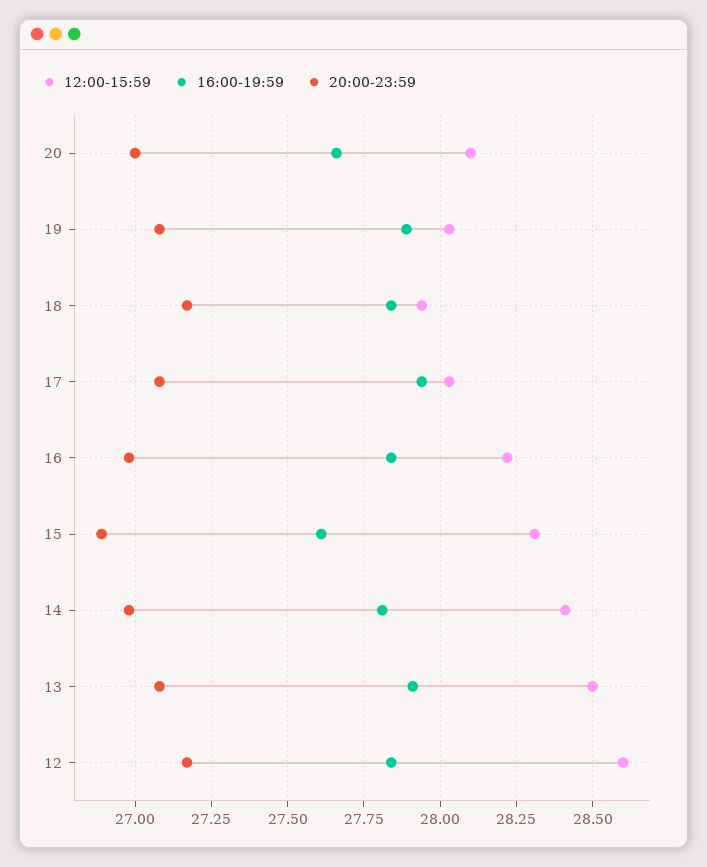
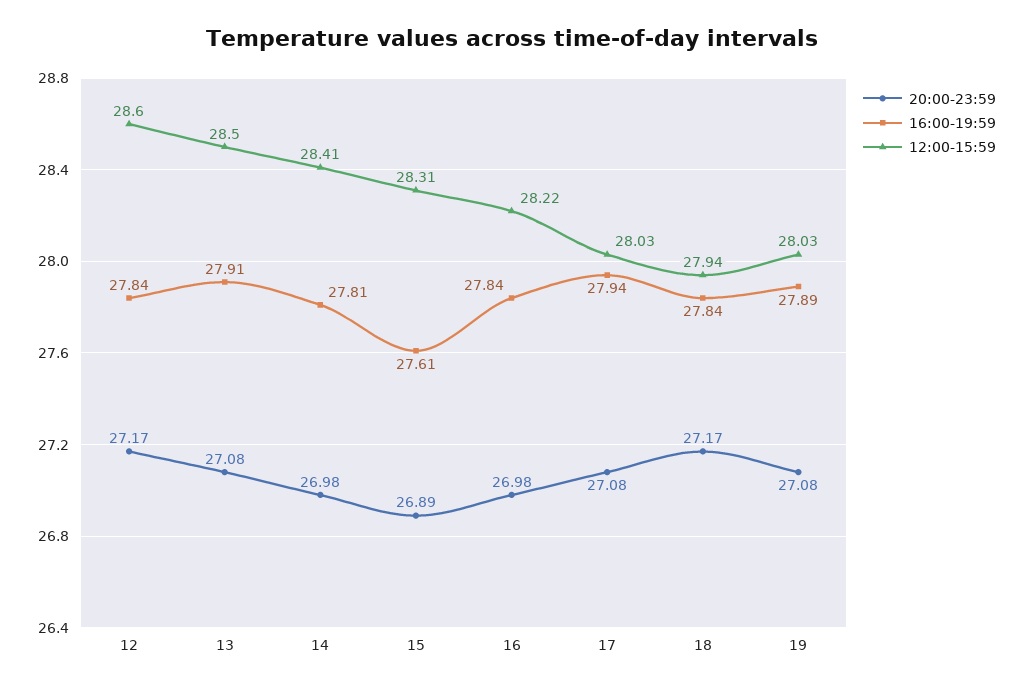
12:00-15:59, 20: 28.1 -> none
16:00-19:59, 20: 27.65 -> none
20:00-23:59, 20: 27 -> none

